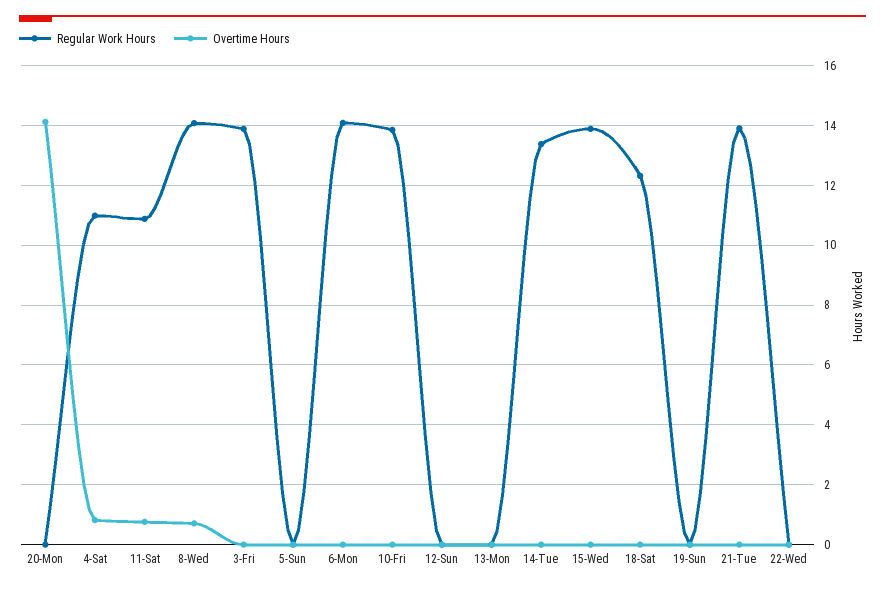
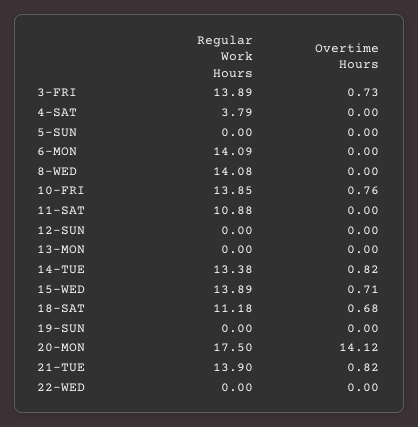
Regular Work Hours, 20-Mon: 0 -> 17.5
Regular Work Hours, 4-Sat: 11 -> 3.79
Overtime Hours, 4-Sat: 0.75 -> 0
Overtime Hours, 11-Sat: 0.75 -> 0
Overtime Hours, 8-Wed: 0.75 -> 0
Overtime Hours, 3-Fri: 0 -> 0.73
Overtime Hours, 10-Fri: 0 -> 0.76
Overtime Hours, 14-Tue: 0 -> 0.82
Overtime Hours, 15-Wed: 0 -> 0.71
Regular Work Hours, 18-Sat: 12.25 -> 11.18
Overtime Hours, 18-Sat: 0 -> 0.68
Overtime Hours, 21-Tue: 0 -> 0.82

